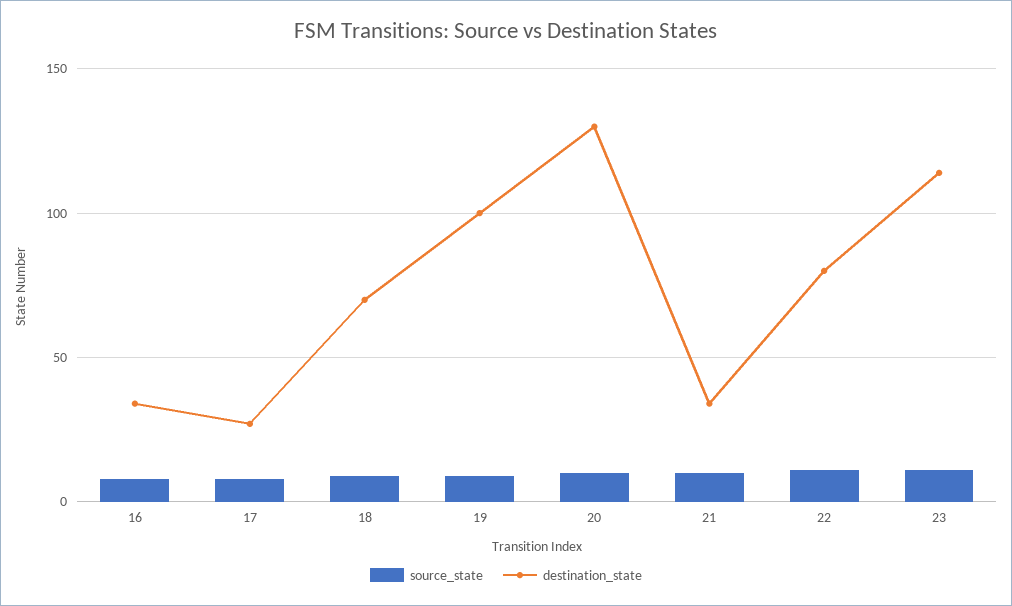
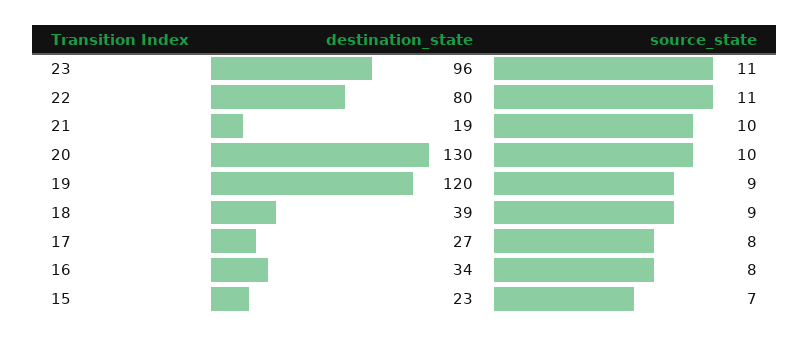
destination_state, 18: 70 -> 39
destination_state, 19: 100 -> 120
destination_state, 21: 35 -> 19
destination_state, 23: 115 -> 96
destination_state, 15: none -> 23
source_state, 15: none -> 7

